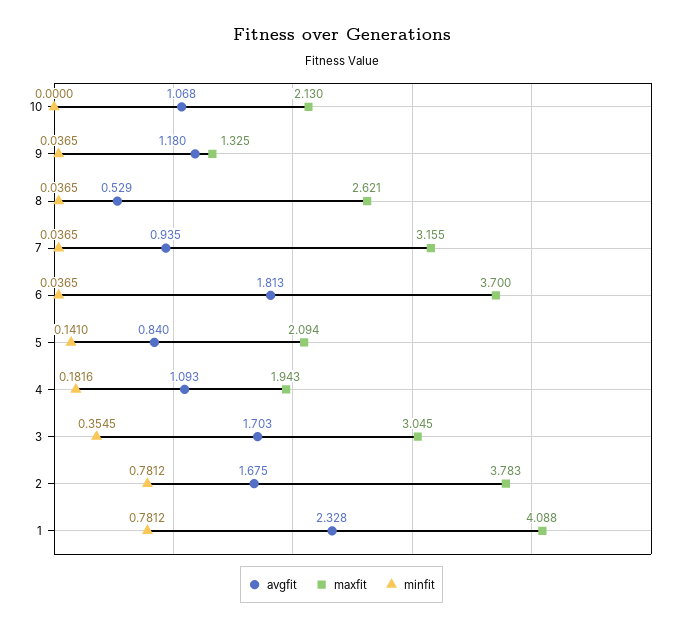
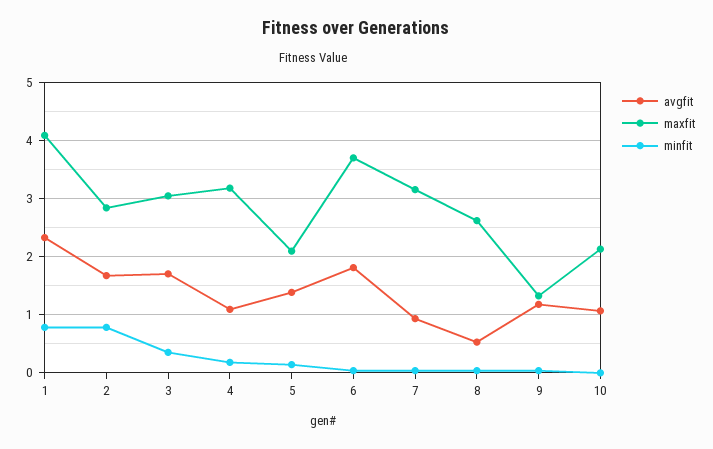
avgfit, 5: 0.84 -> 1.4
maxfit, 4: 1.943 -> 3.2
maxfit, 2: 3.783 -> 2.8

